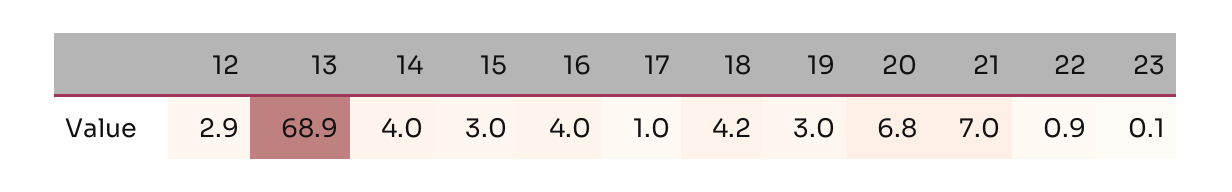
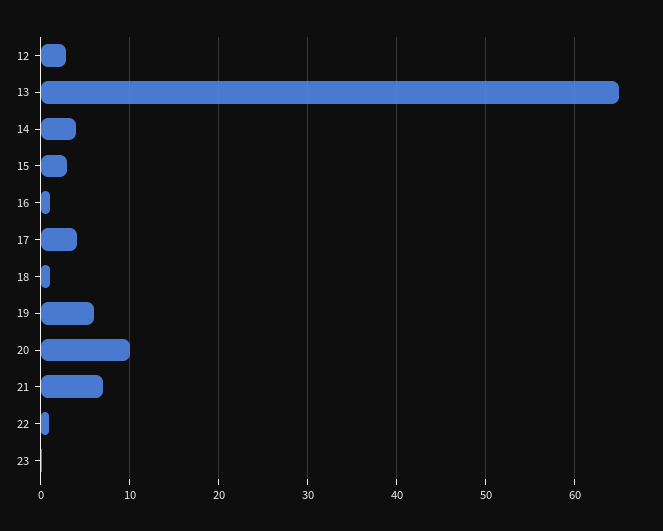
13: 68.9 -> 65
16: 4 -> 1
17: 1 -> 4
18: 4.2 -> 1
19: 3 -> 6
20: 6.8 -> 10

